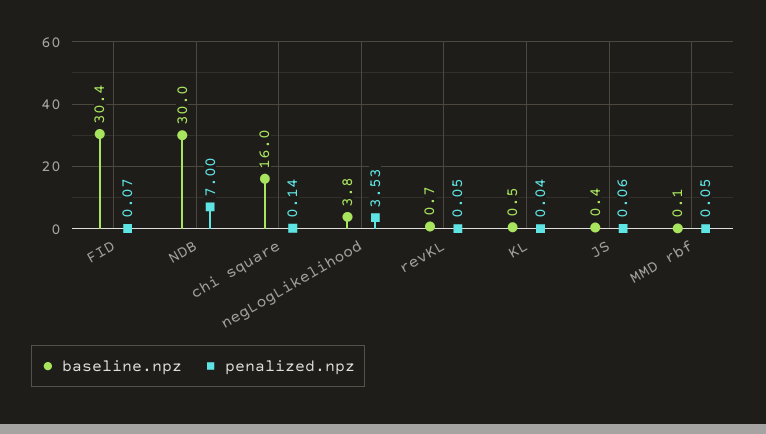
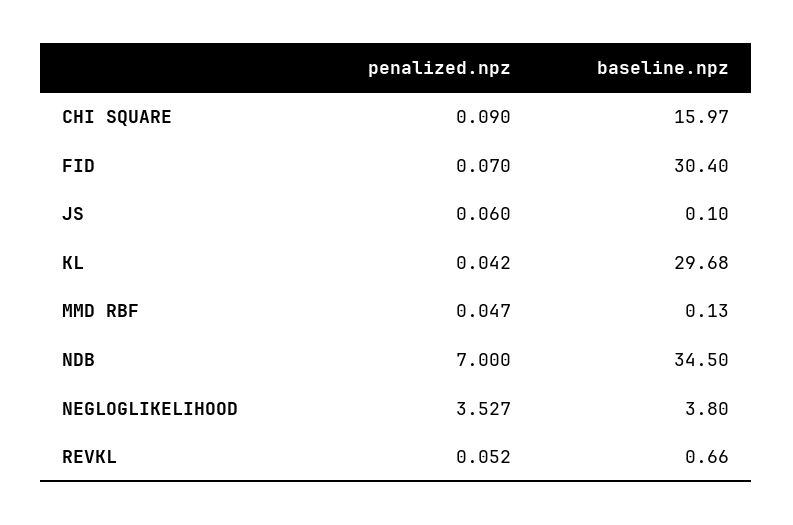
baseline.npz, NDB: 30 -> 34.5
penalized.npz, chi square: 0.14 -> 0.09
baseline.npz, KL: 0.5 -> 29.68
baseline.npz, JS: 0.4 -> 0.1

